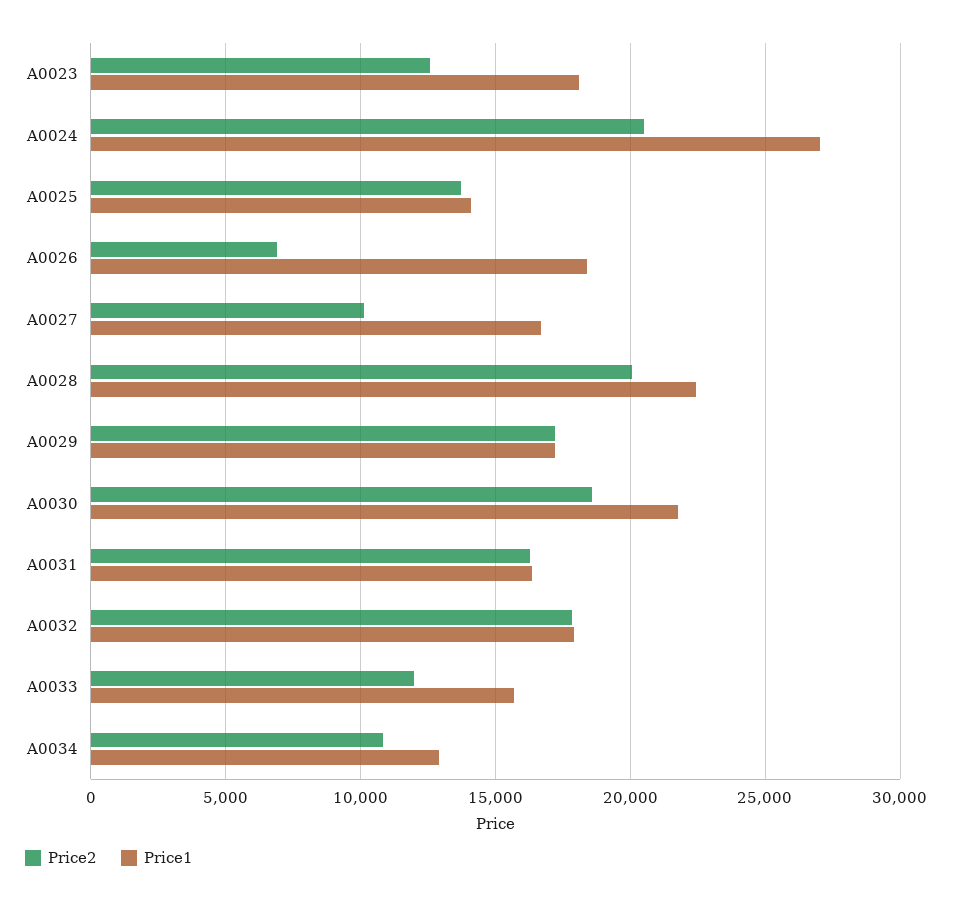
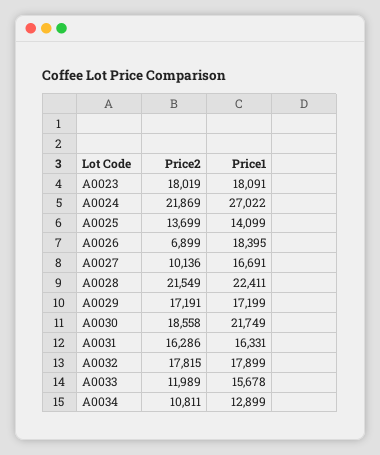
Price2, A0023: 12500 -> 18019
Price2, A0024: 20500 -> 21869
Price2, A0028: 20000 -> 21549

